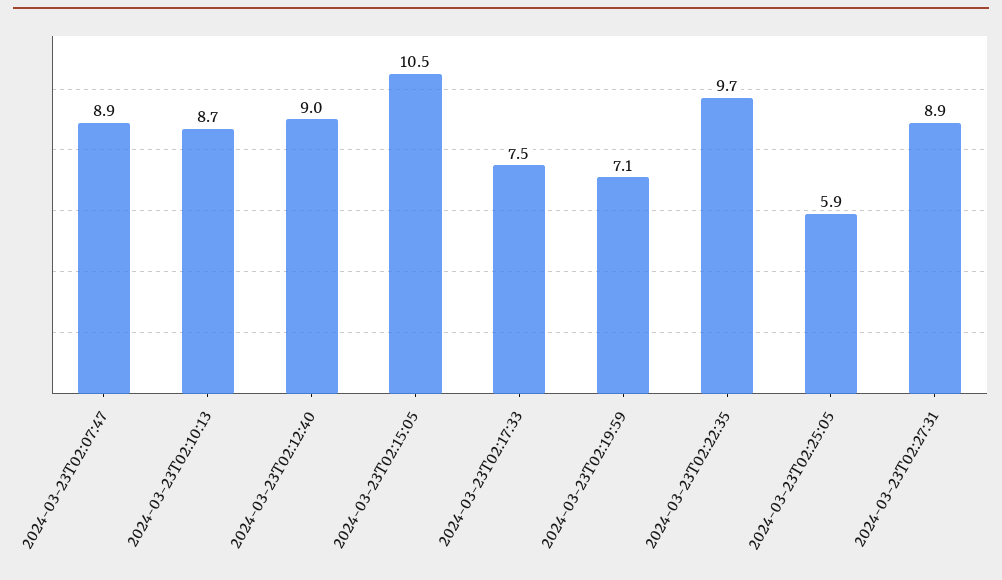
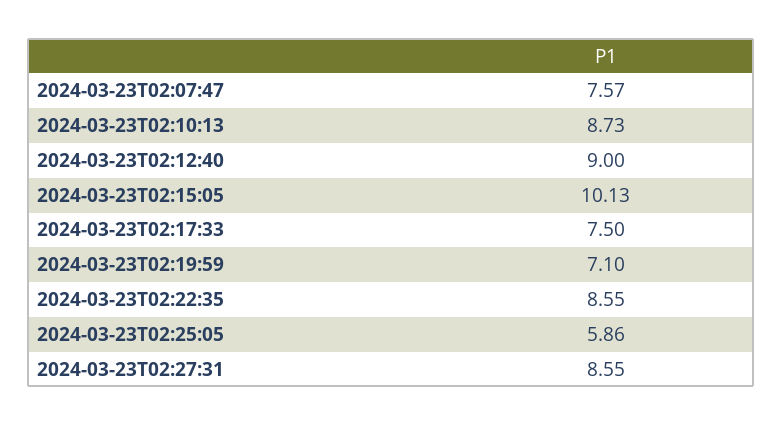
2024-03-23T02:07:47: 8.9 -> 7.57
2024-03-23T02:15:05: 10.5 -> 10.13
2024-03-23T02:22:35: 9.7 -> 8.55
2024-03-23T02:27:31: 8.9 -> 8.55

